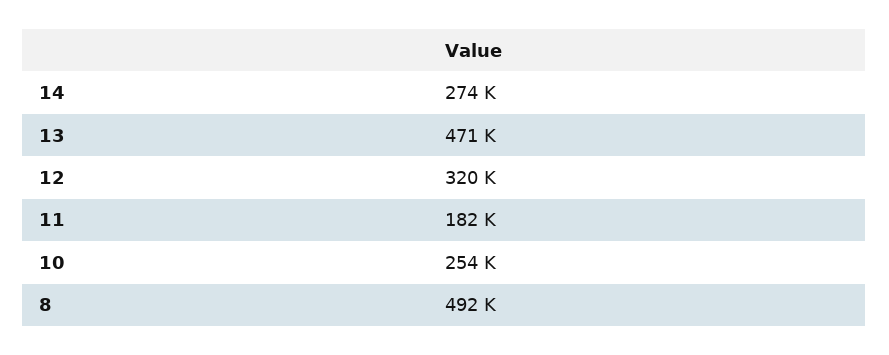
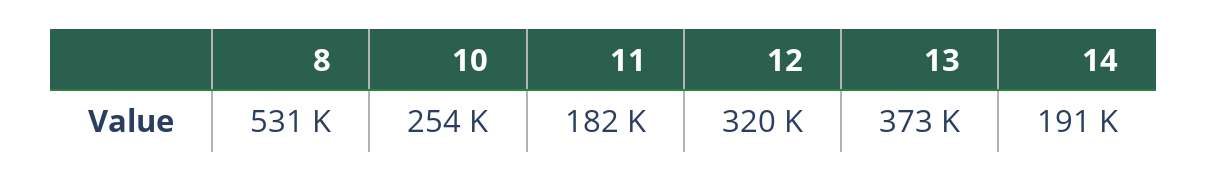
14: 274000 -> 191000
13: 471000 -> 373000
8: 492000 -> 531000

